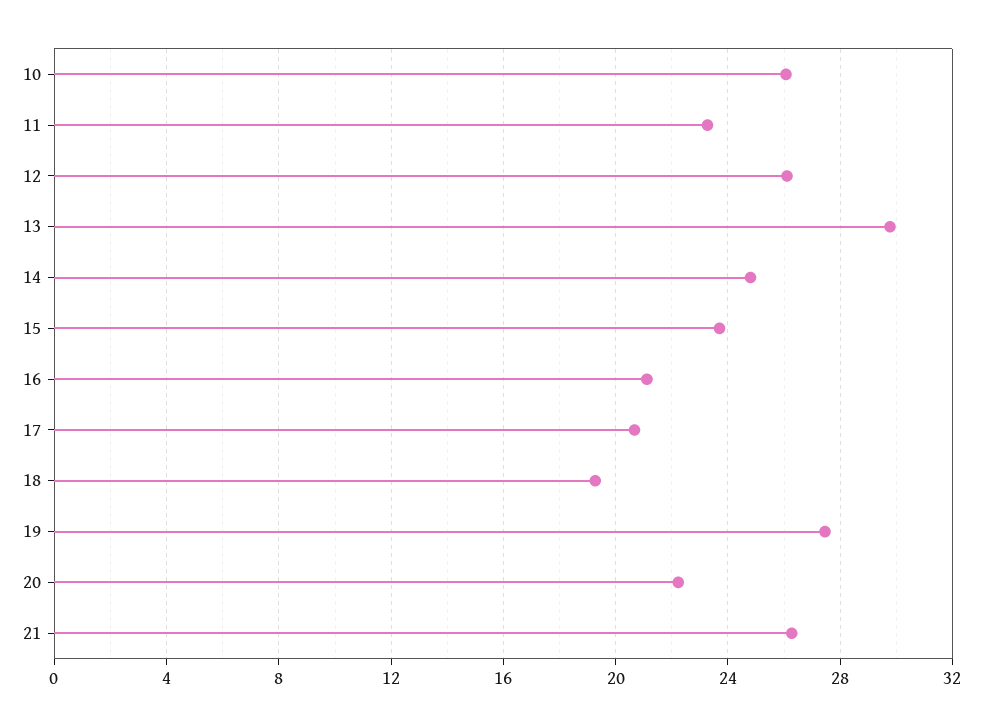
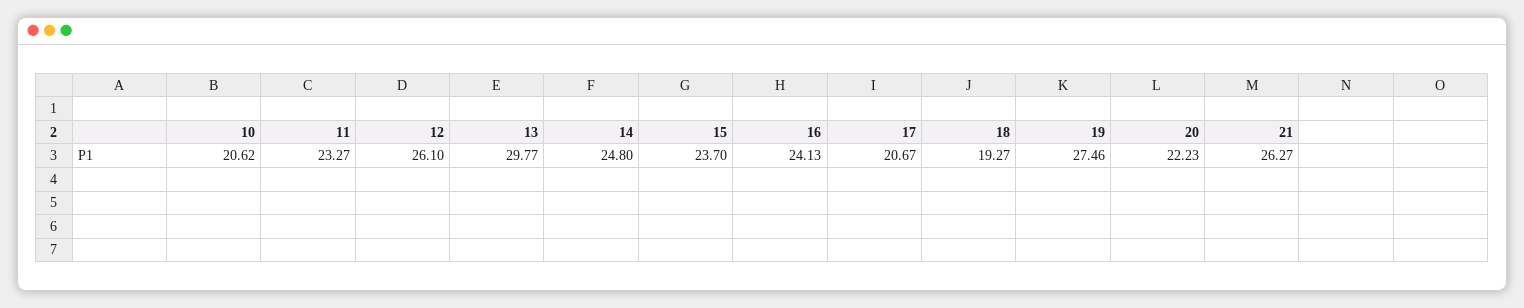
10: 26 -> 20.62
16: 21 -> 24.13

